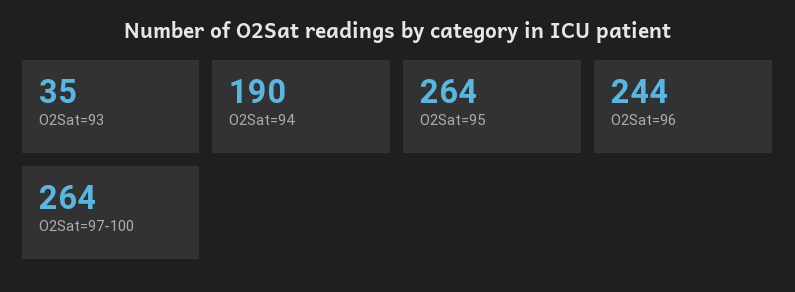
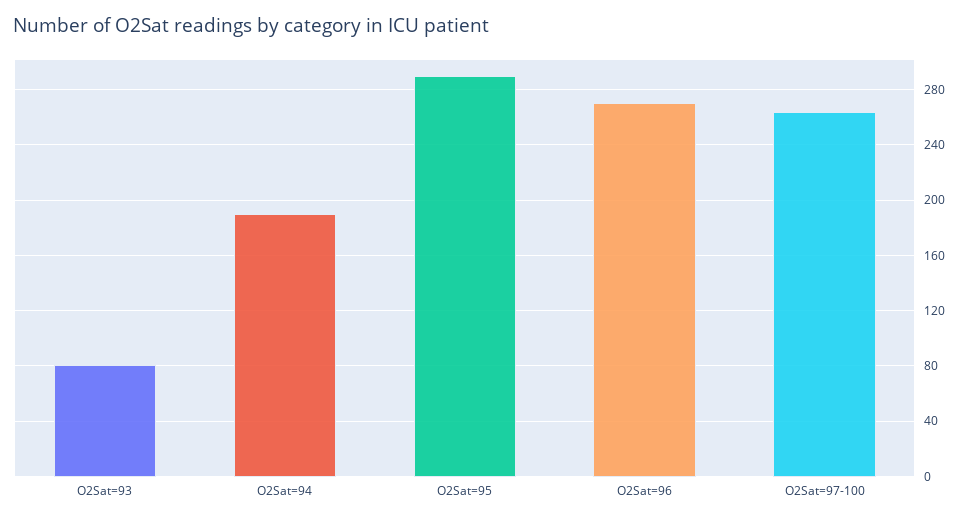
O2Sat=93: 35 -> 80
O2Sat=95: 264 -> 290
O2Sat=96: 244 -> 270

